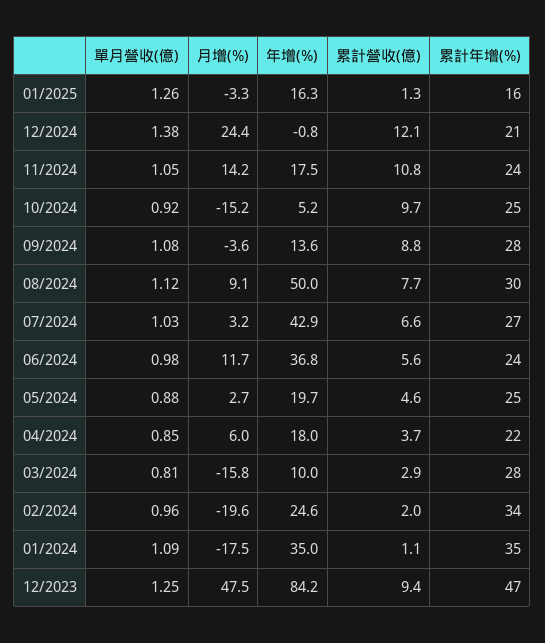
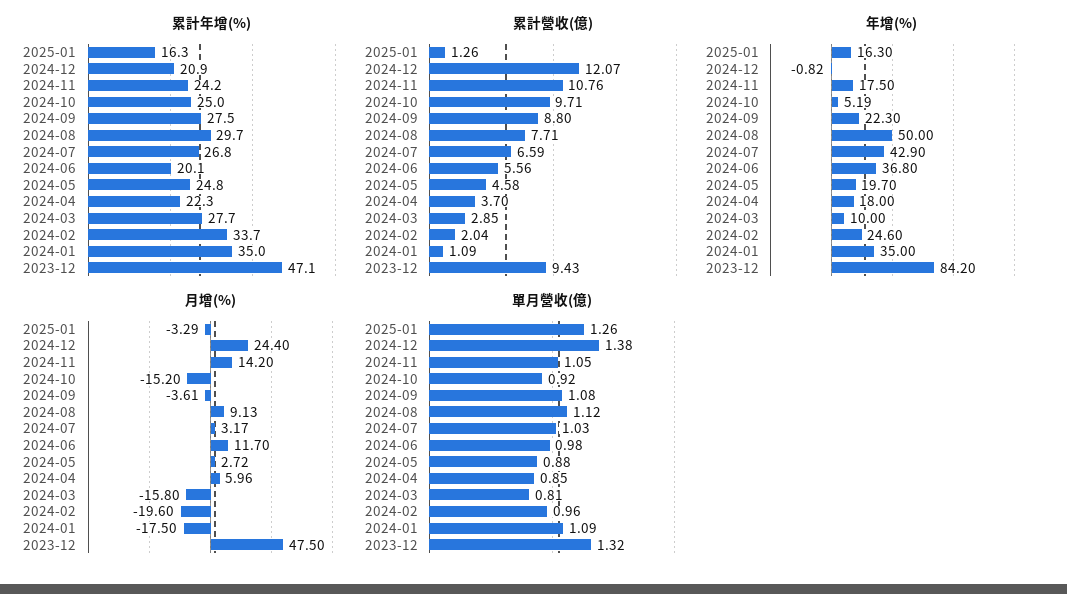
年增(%), 09/2024: 13.6 -> 22.3
累計年增(%), 06/2024: 24 -> 20.1
單月營收(億), 12/2023: 1.25 -> 1.32

